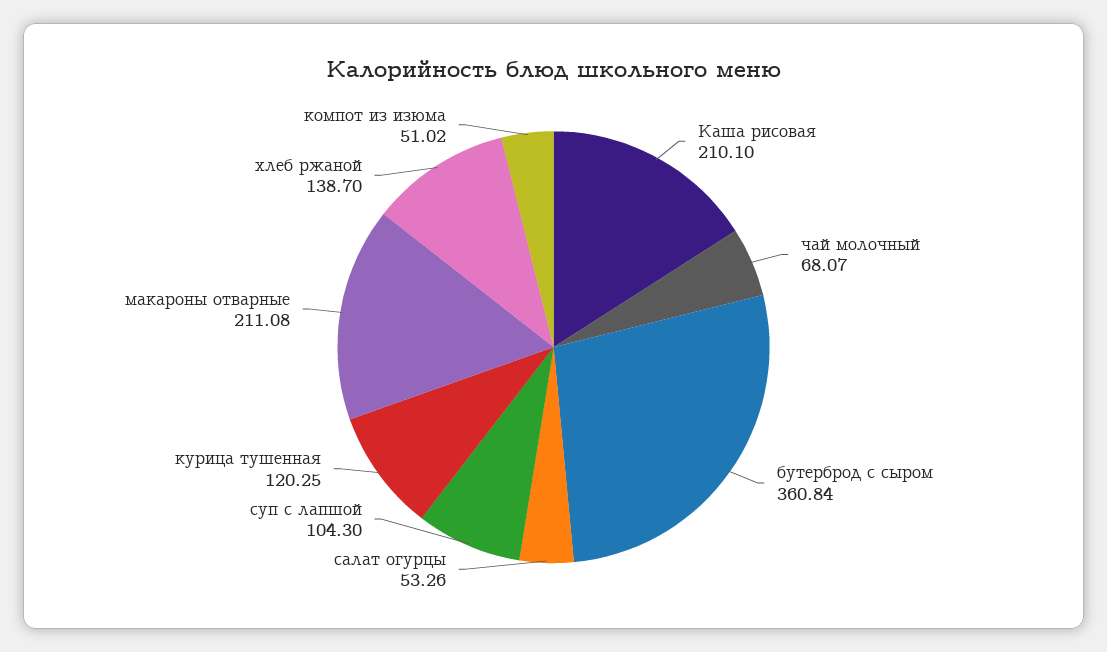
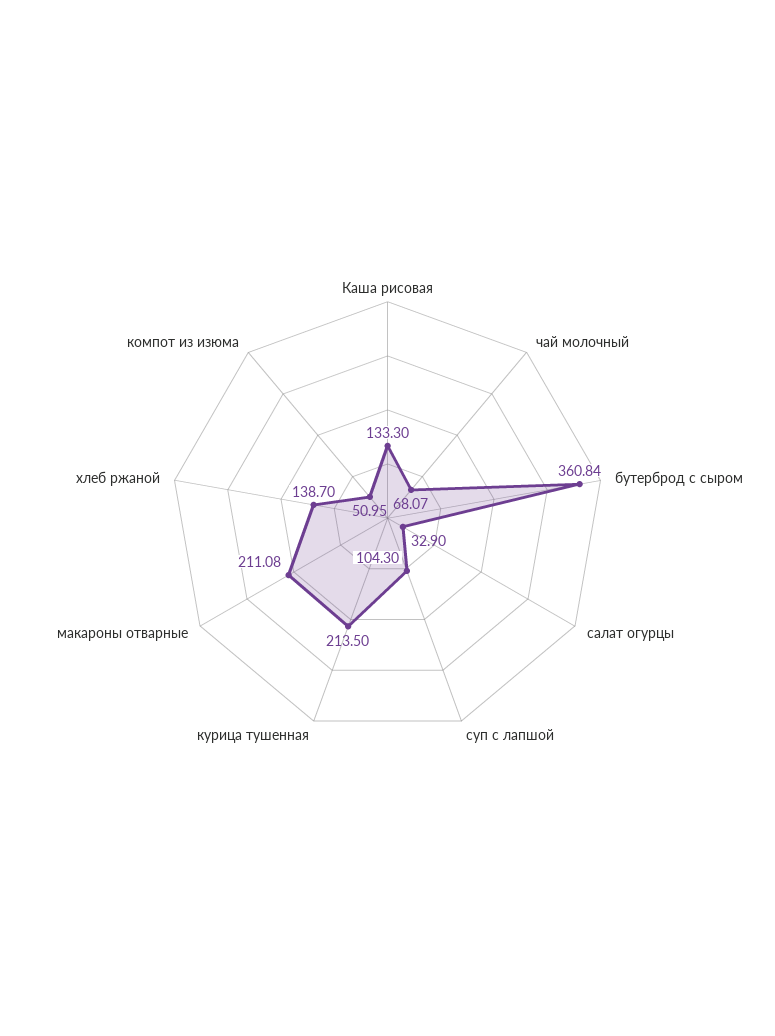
Каша рисовая: 210.1 -> 133.3
салат огурцы: 53.26 -> 32.9
курица тушенная: 120.25 -> 213.5
компот из изюма: 51.02 -> 50.95

